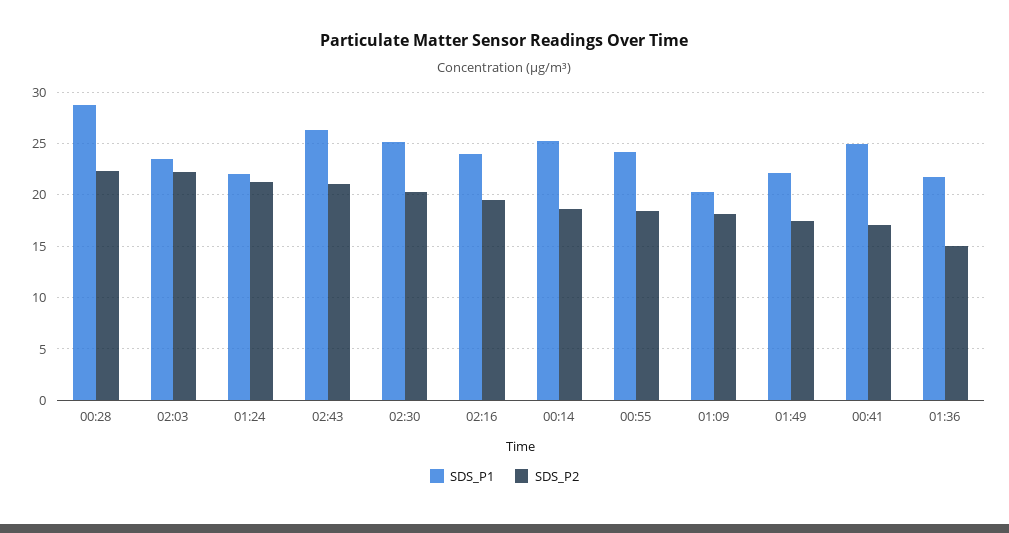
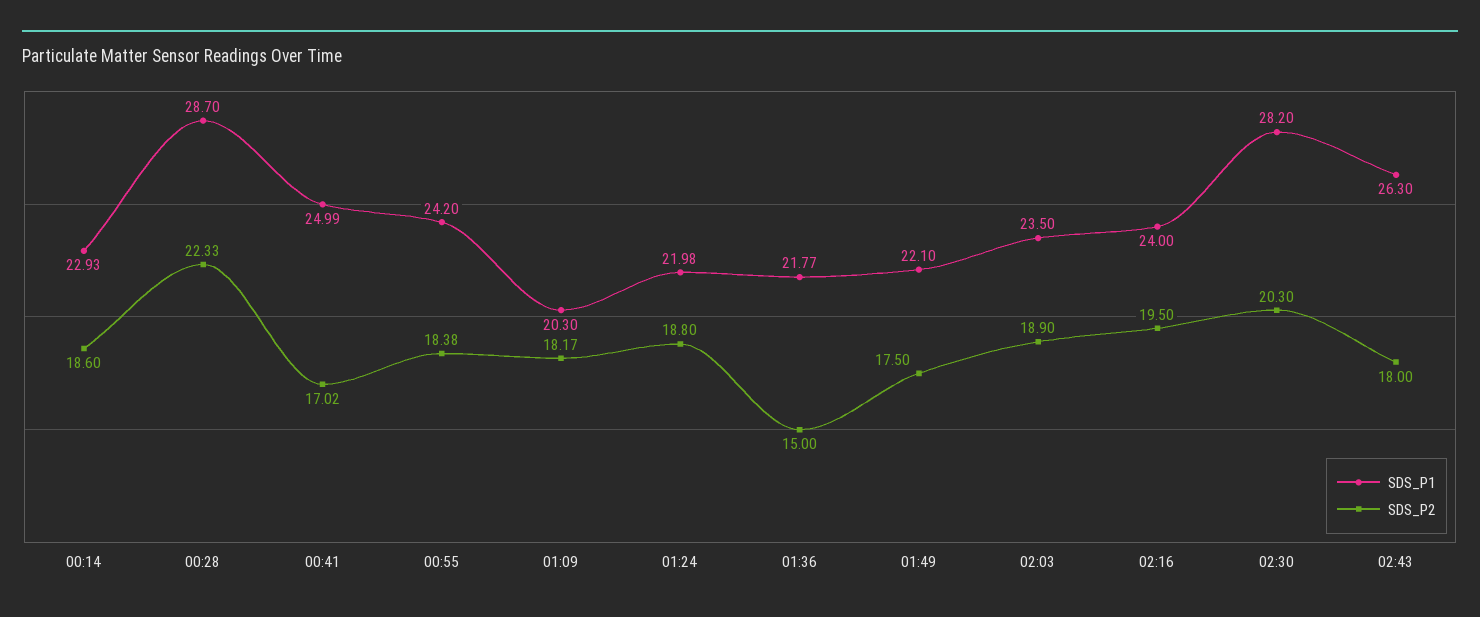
SDS_P2, 02:03: 22 -> 18.9
SDS_P2, 01:24: 21 -> 18.8
SDS_P2, 02:43: 21 -> 18
SDS_P1, 02:30: 25 -> 28.2
SDS_P1, 00:14: 25 -> 22.93

